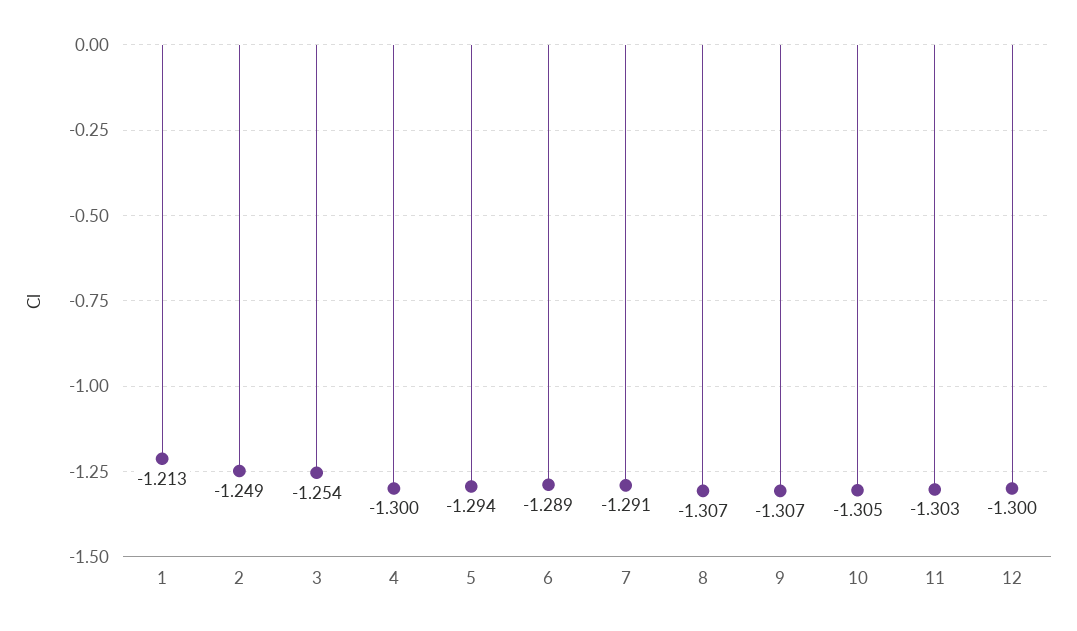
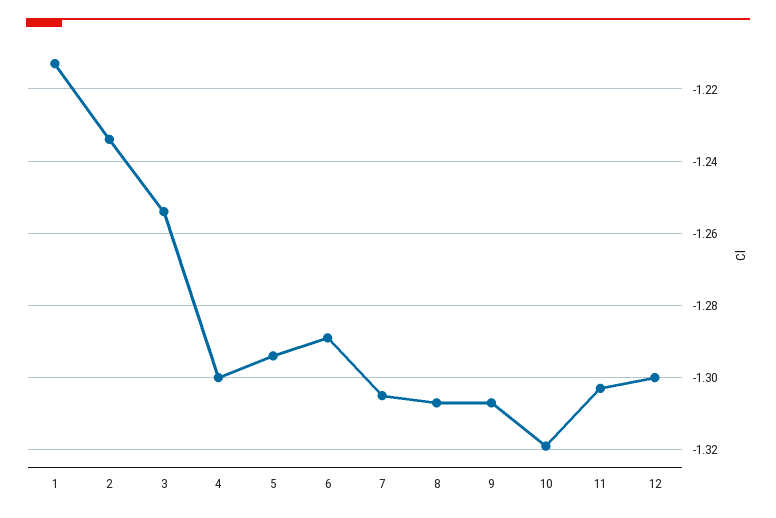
2: -1.249 -> -1.235
7: -1.291 -> -1.305
10: -1.305 -> -1.32

